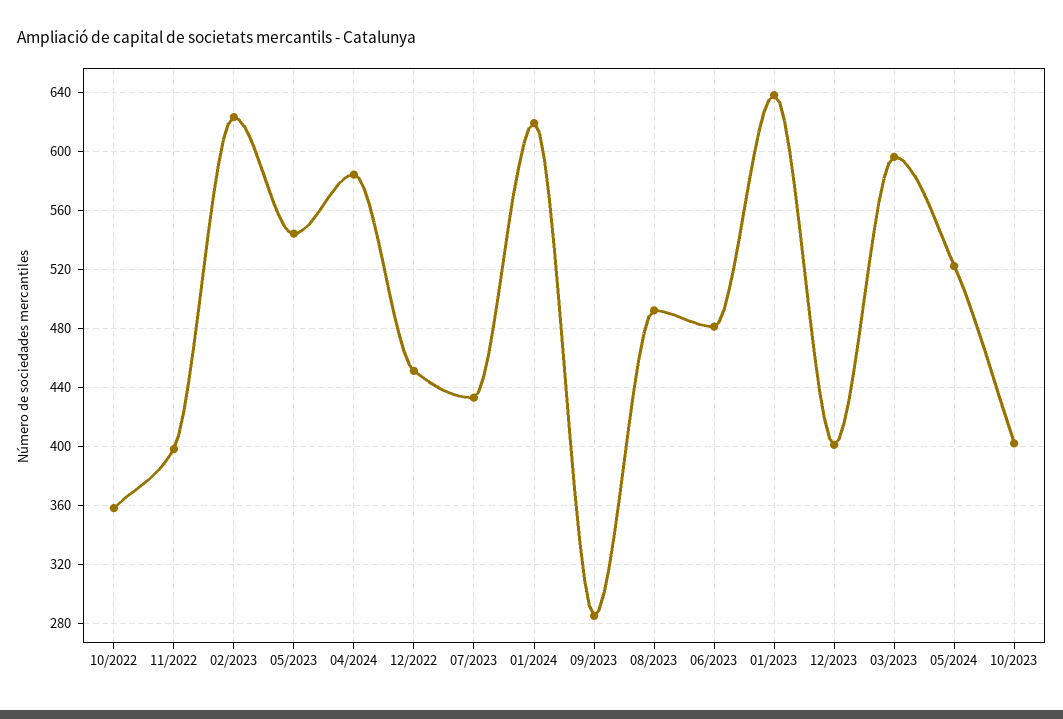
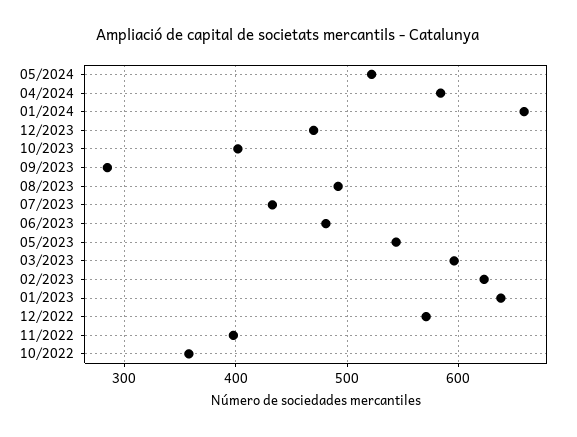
12/2022: 450 -> 570
01/2024: 620 -> 660
12/2023: 400 -> 470

